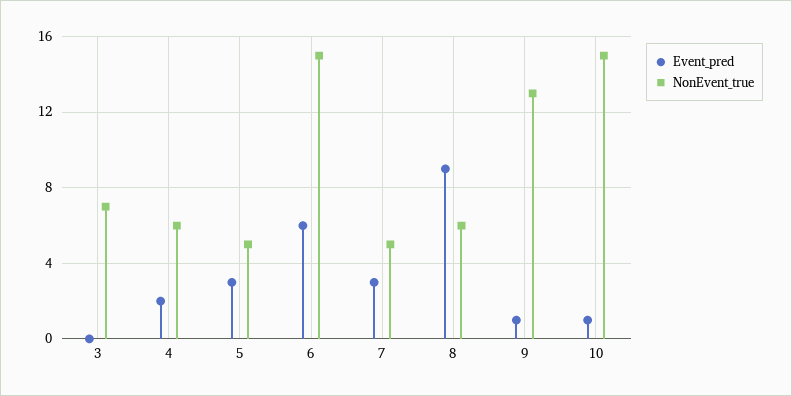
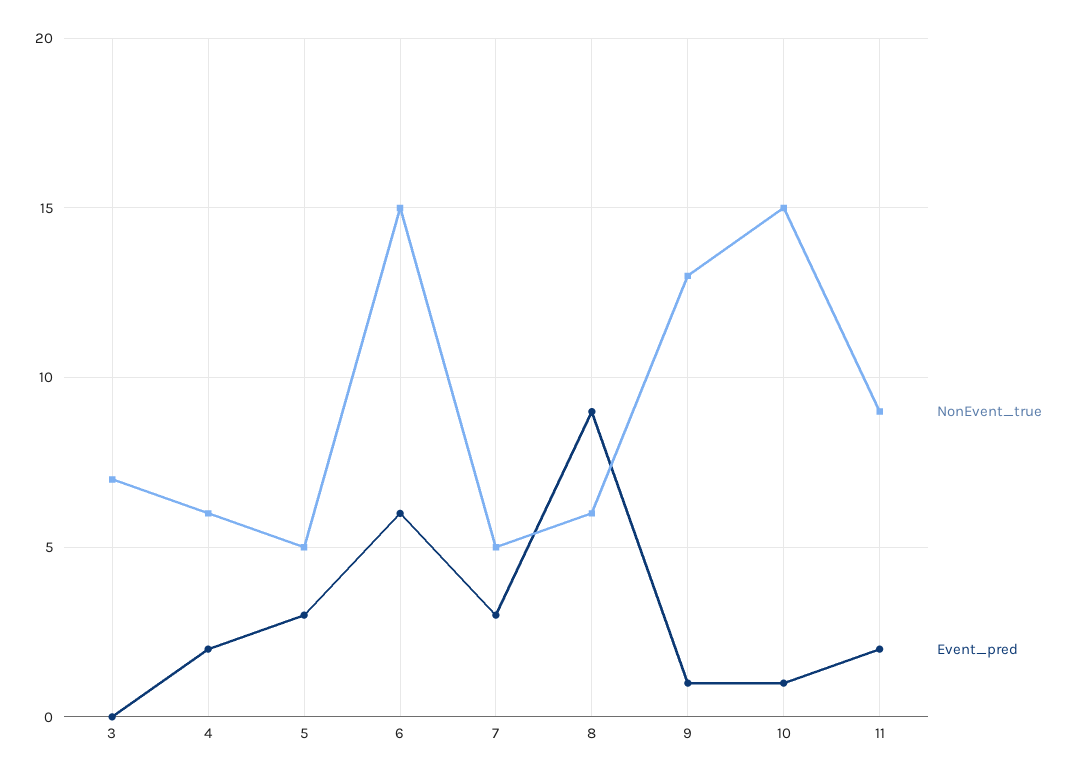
NonEvent_true, 11: none -> 9
Event_pred, 11: none -> 2

